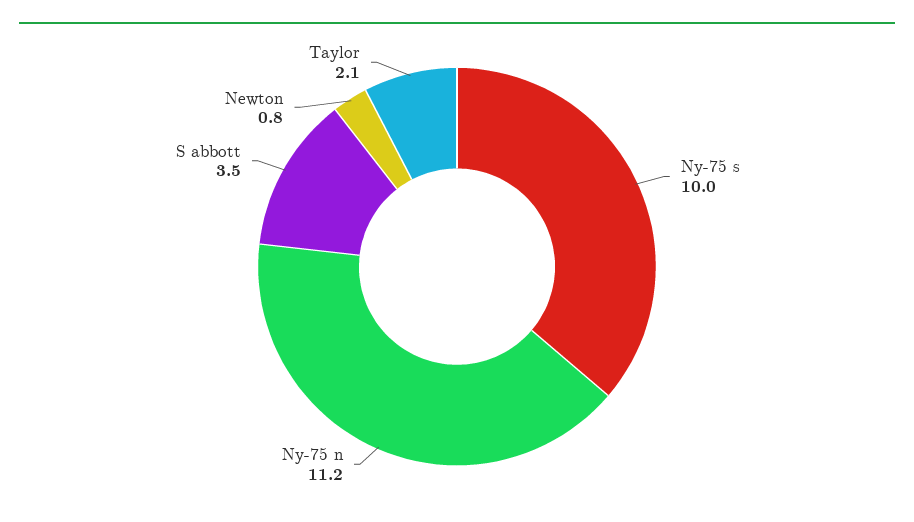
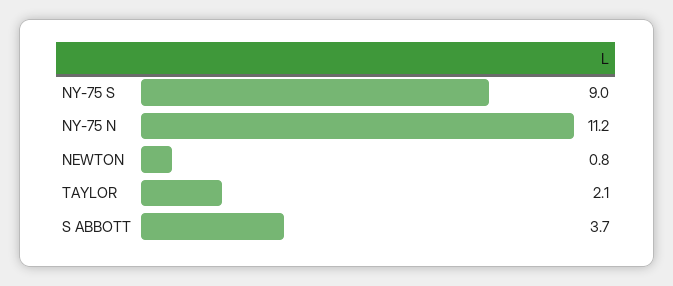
Ny-75 s: 10 -> 9
S abbott: 3.5 -> 3.7

